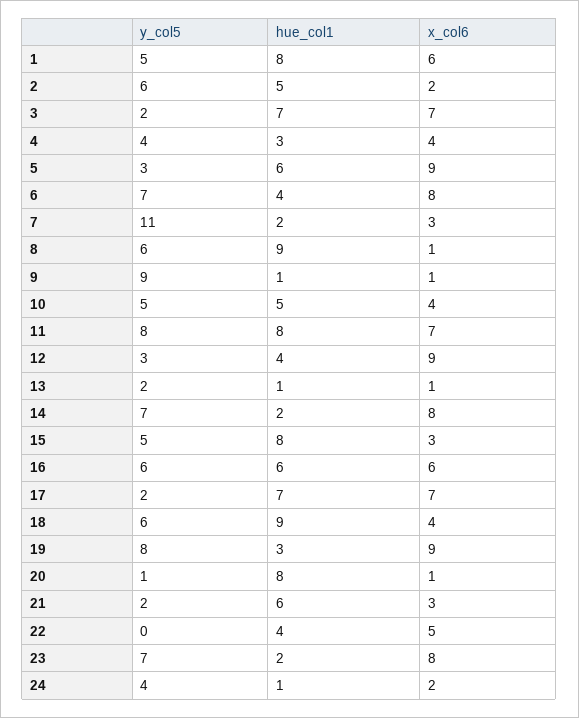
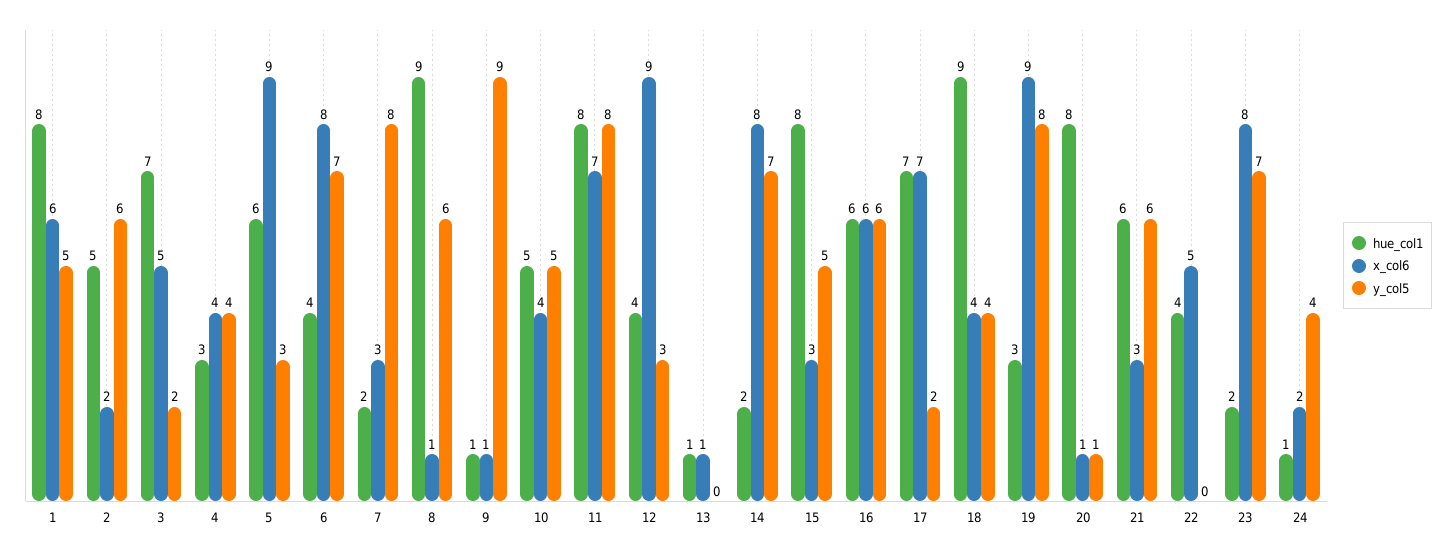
x_col6, 3: 7 -> 5
y_col5, 7: 11 -> 8
y_col5, 13: 2 -> 0
y_col5, 18: 6 -> 4
y_col5, 21: 2 -> 6

